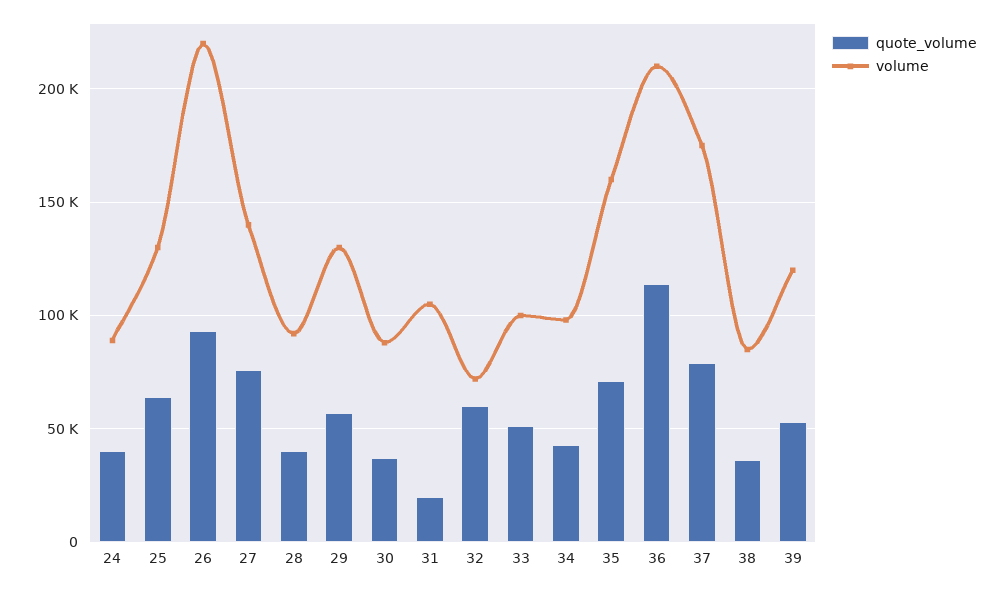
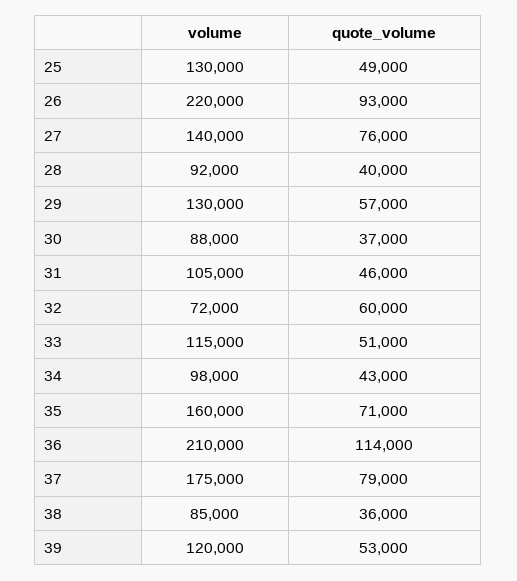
quote_volume, 24: 40000 -> none
volume, 24: 90000 -> none
quote_volume, 25: 65000 -> 49000
quote_volume, 31: 20000 -> 46000
volume, 33: 100000 -> 115000

